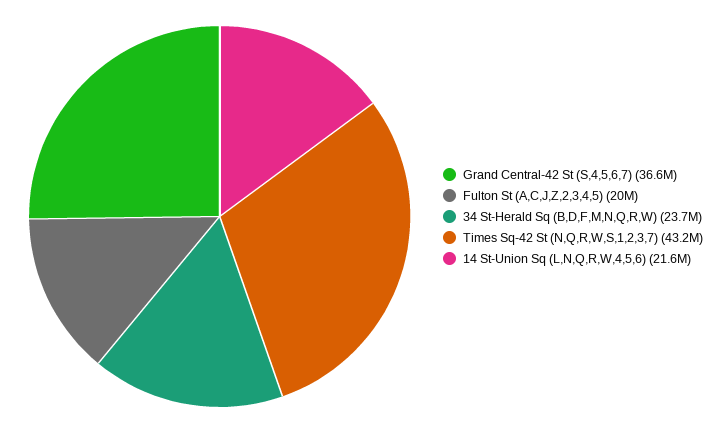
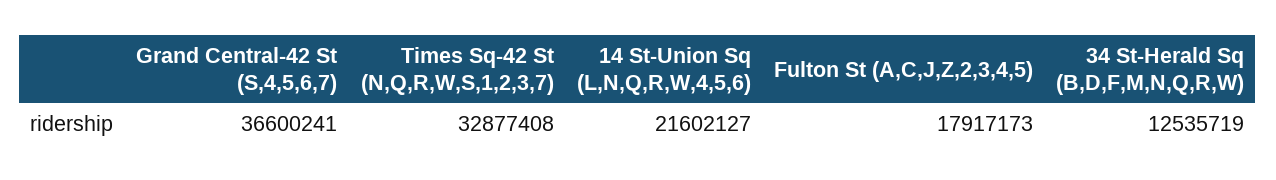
Fulton St (A,C,J,Z,2,3,4,5): 20000000 -> 17917173
34 St-Herald Sq (B,D,F,M,N,Q,R,W): 23700000 -> 12535719
Times Sq-42 St (N,Q,R,W,S,1,2,3,7): 43200000 -> 32877408

